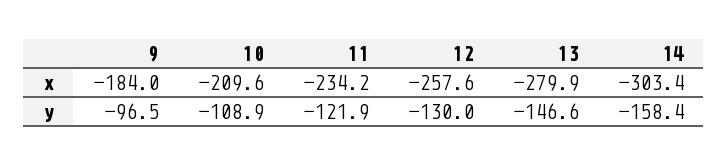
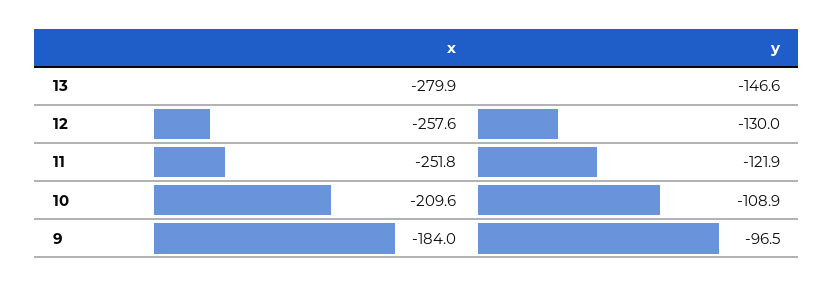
11, x: -234.2 -> -251.8
14, x: -303.4 -> none
14, y: -158.4 -> none

